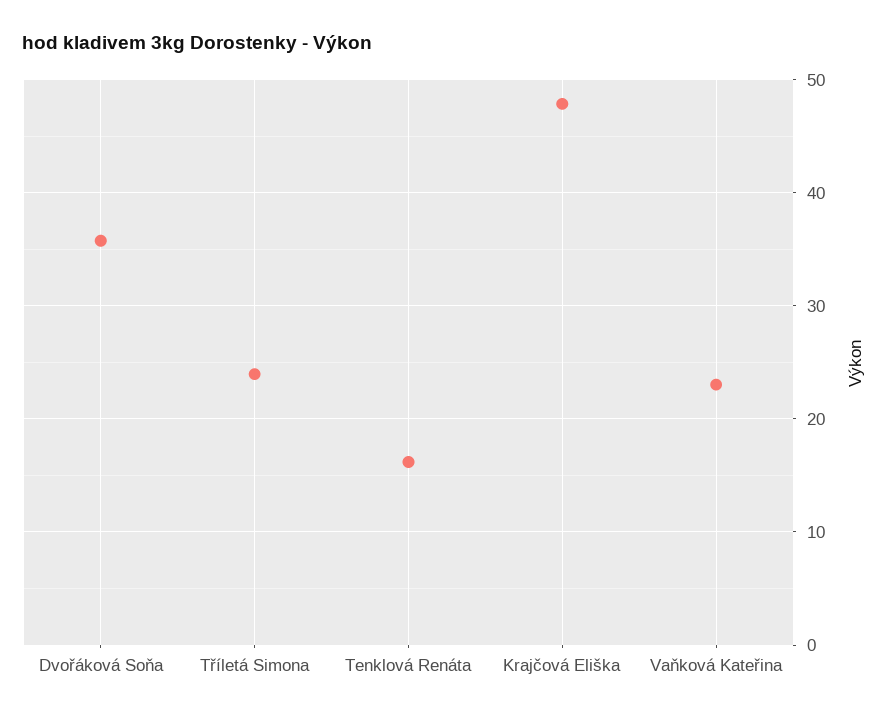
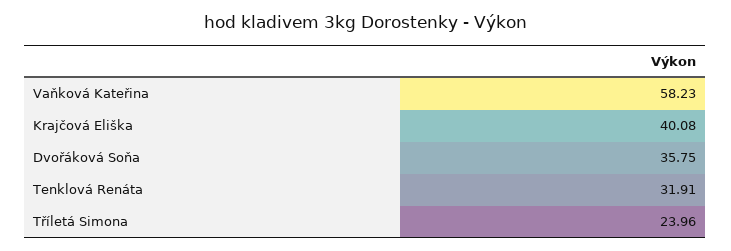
Tenklová Renáta: 16 -> 31.91
Krajčová Eliška: 48 -> 40.08
Vaňková Kateřina: 23 -> 58.23

